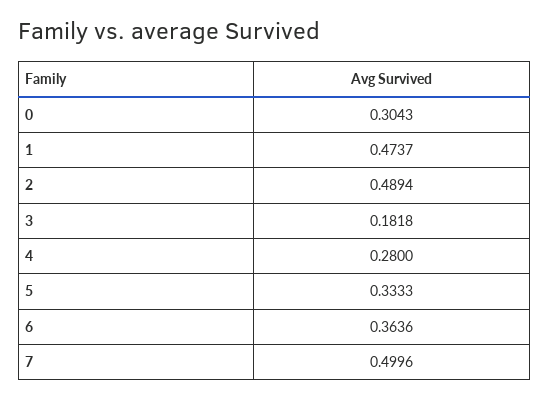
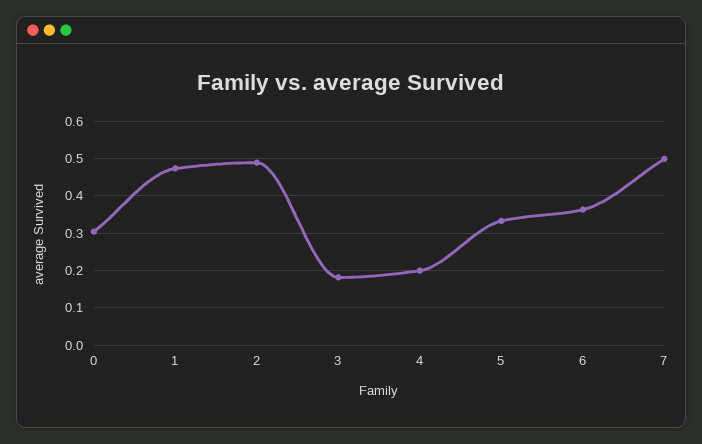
4: 0.28 -> 0.2

